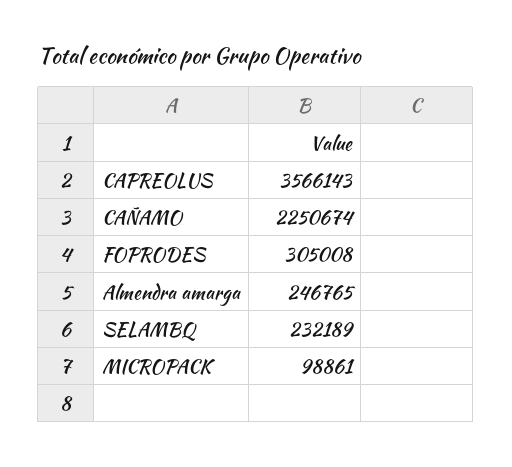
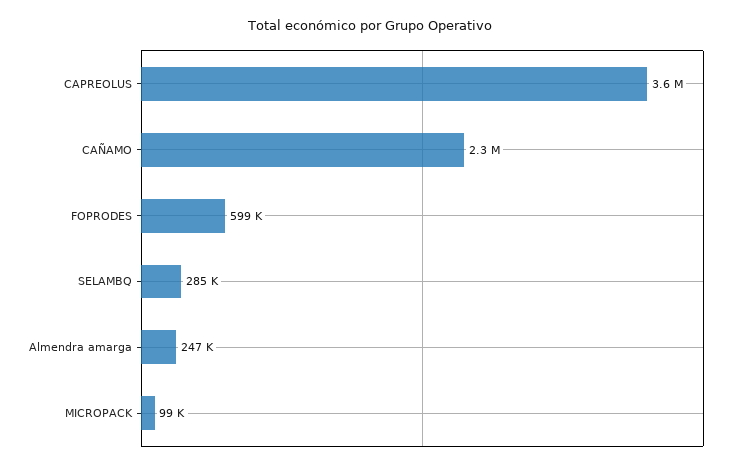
FOPRODES: 305008 -> 599000
SELAMBQ: 232189 -> 285000

